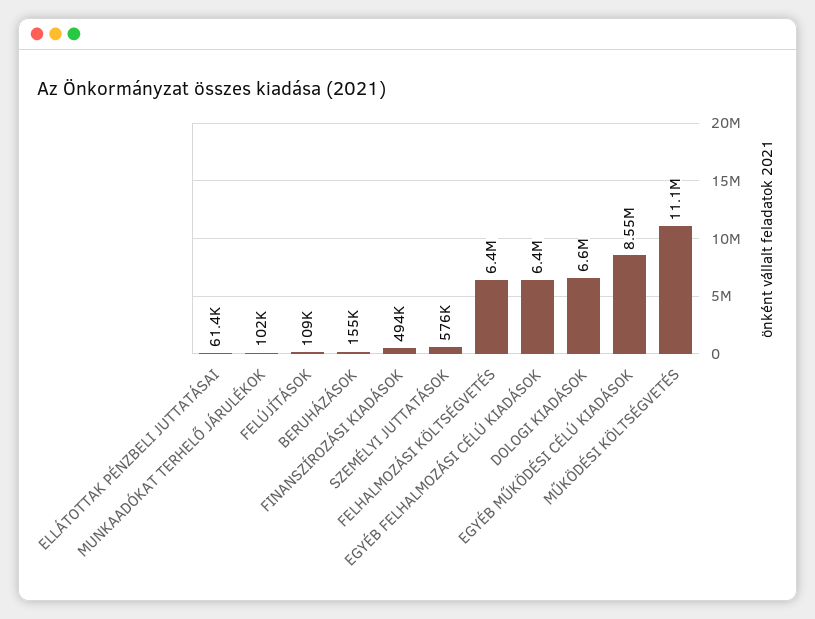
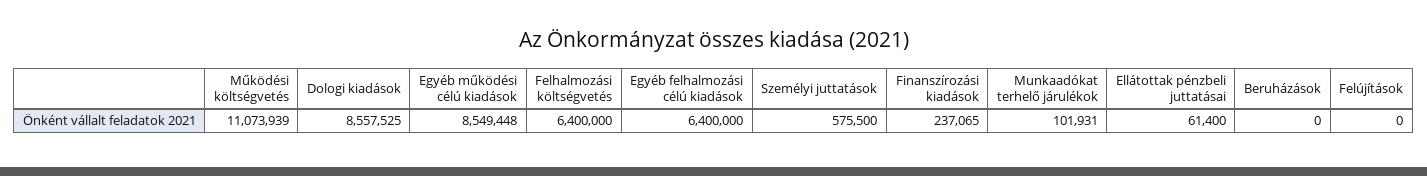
FELÚJÍTÁSOK: 109000 -> 0
BERUHÁZÁSOK: 155000 -> 0
FINANSZÍROZÁSI KIADÁSOK: 494000 -> 237065
DOLOGI KIADÁSOK: 6600000 -> 8557525

